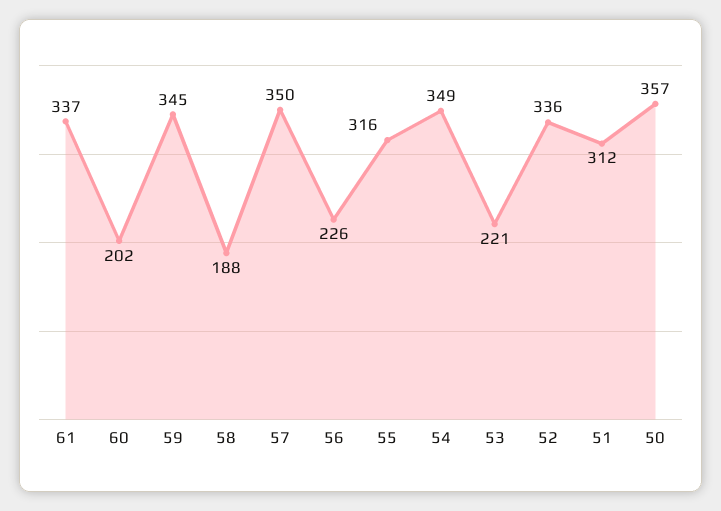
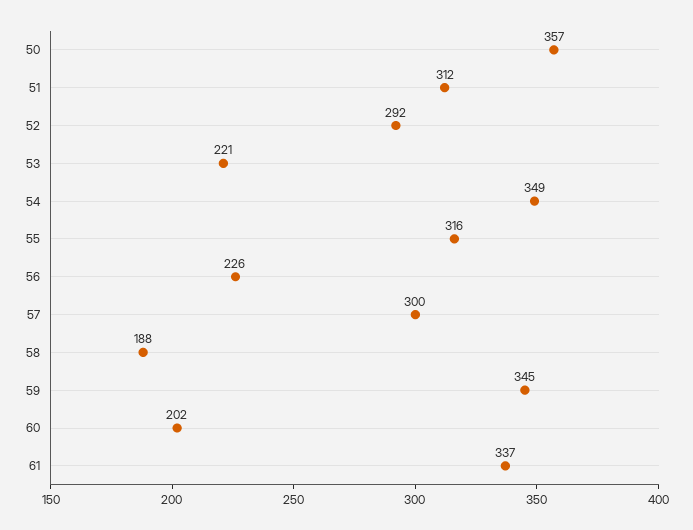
57: 350 -> 300
52: 336 -> 292

